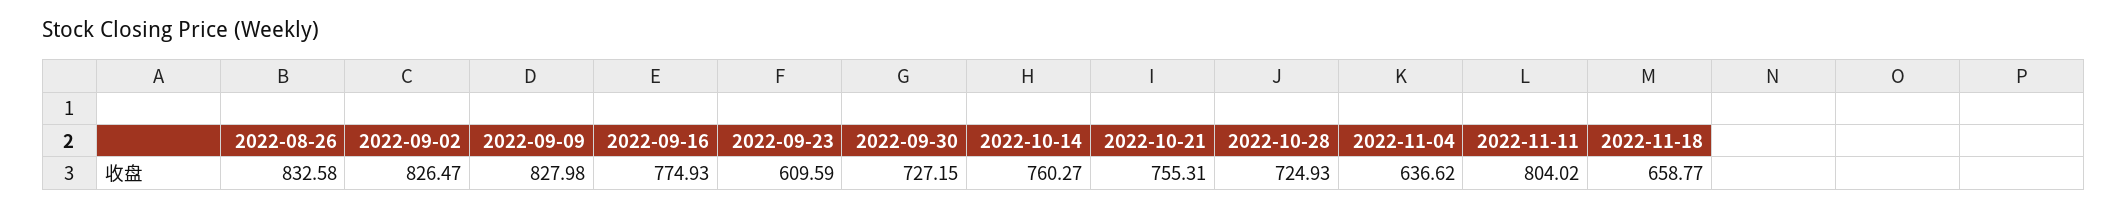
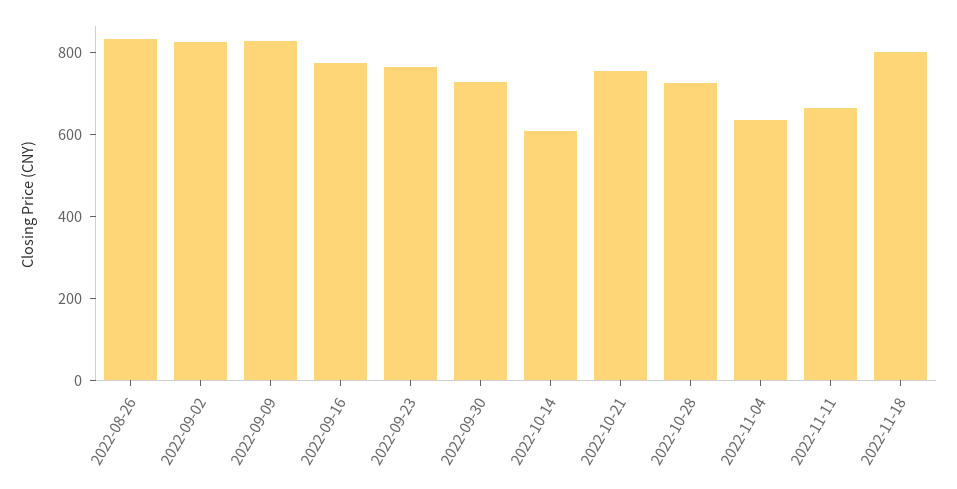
2022-09-23: 609.59 -> 750
2022-10-14: 760.27 -> 600
2022-11-11: 804.02 -> 650
2022-11-18: 658.77 -> 800

